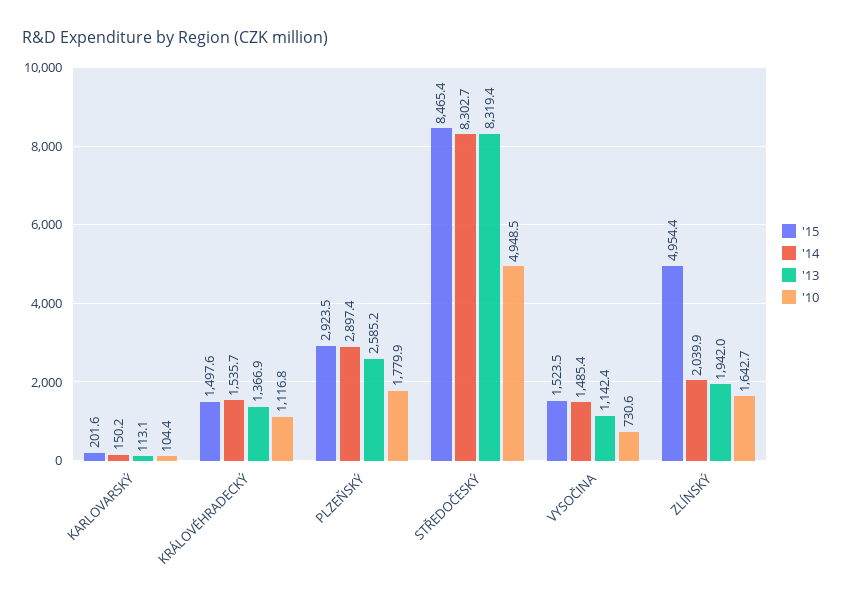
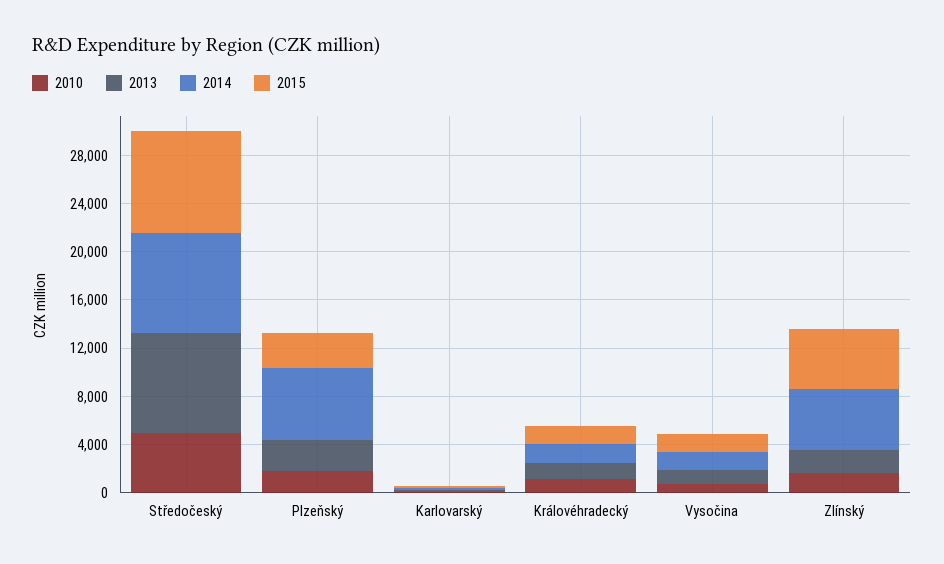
'14, PLZEŇSKÝ: 2897.4 -> 6000
'14, ZLÍNSKÝ: 2039.9 -> 5000

